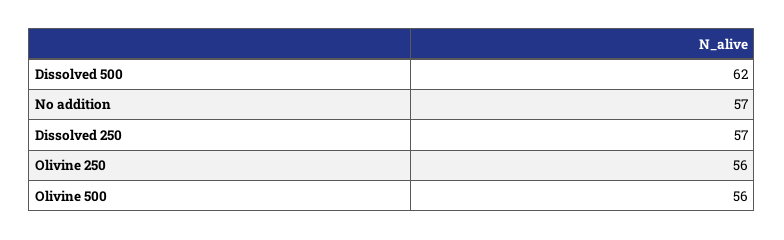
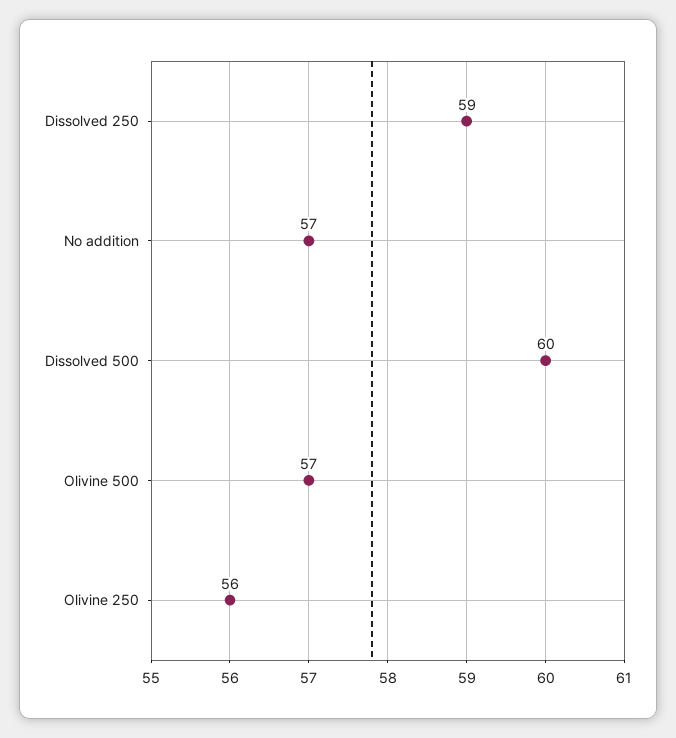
Dissolved 500: 62 -> 60
Dissolved 250: 57 -> 59
Olivine 500: 56 -> 57

